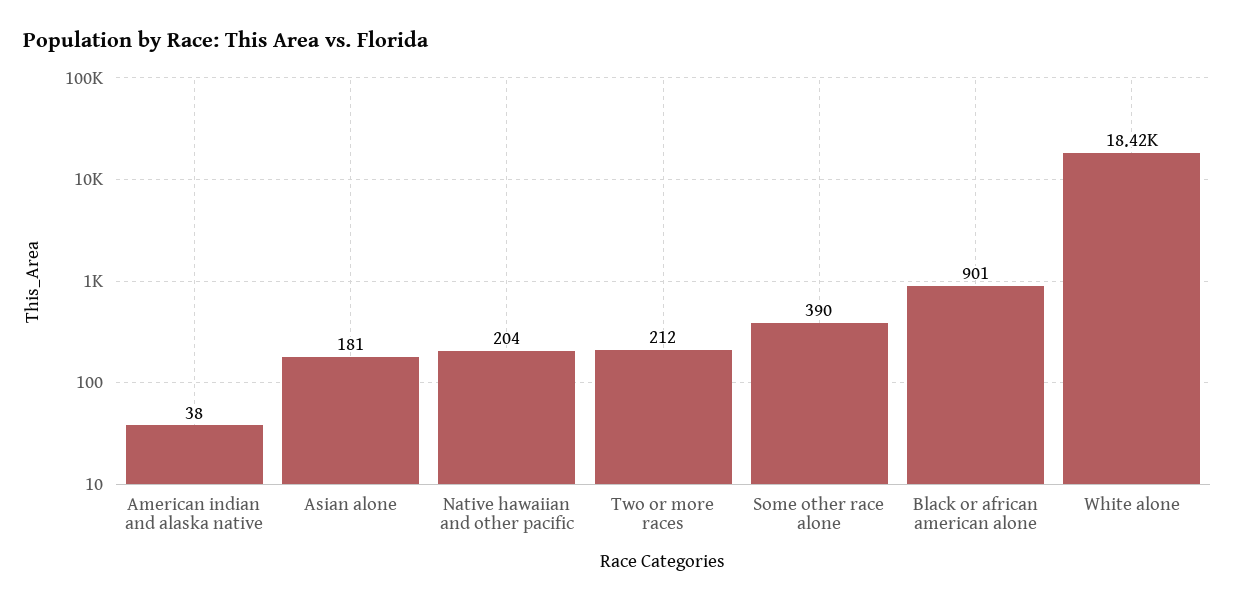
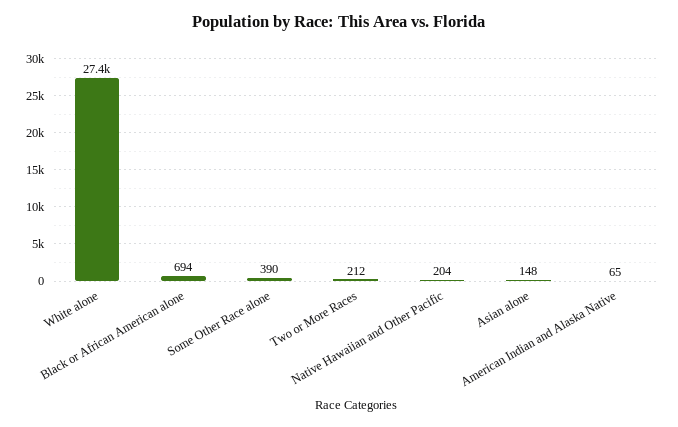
American indian and alaska native: 38 -> 65
Asian alone: 181 -> 148
Black or african american alone: 901 -> 694
White alone: 18420 -> 27400

